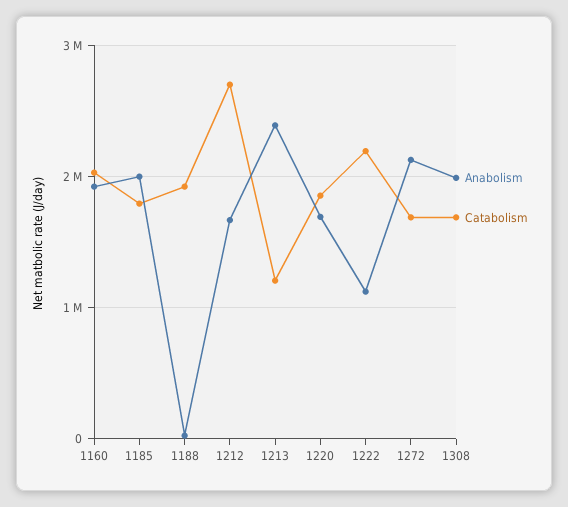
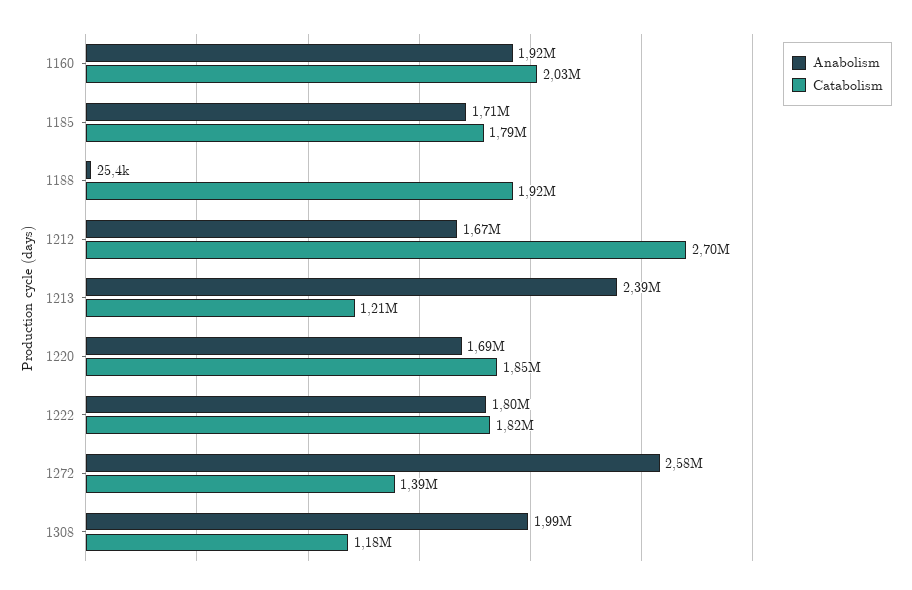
Anabolism, 1185: 2000000 -> 1710000
Anabolism, 1222: 1100000 -> 1800000
Catabolism, 1222: 2200000 -> 1820000
Anabolism, 1272: 2100000 -> 2580000
Catabolism, 1272: 1700000 -> 1390000
Catabolism, 1308: 1700000 -> 1180000

